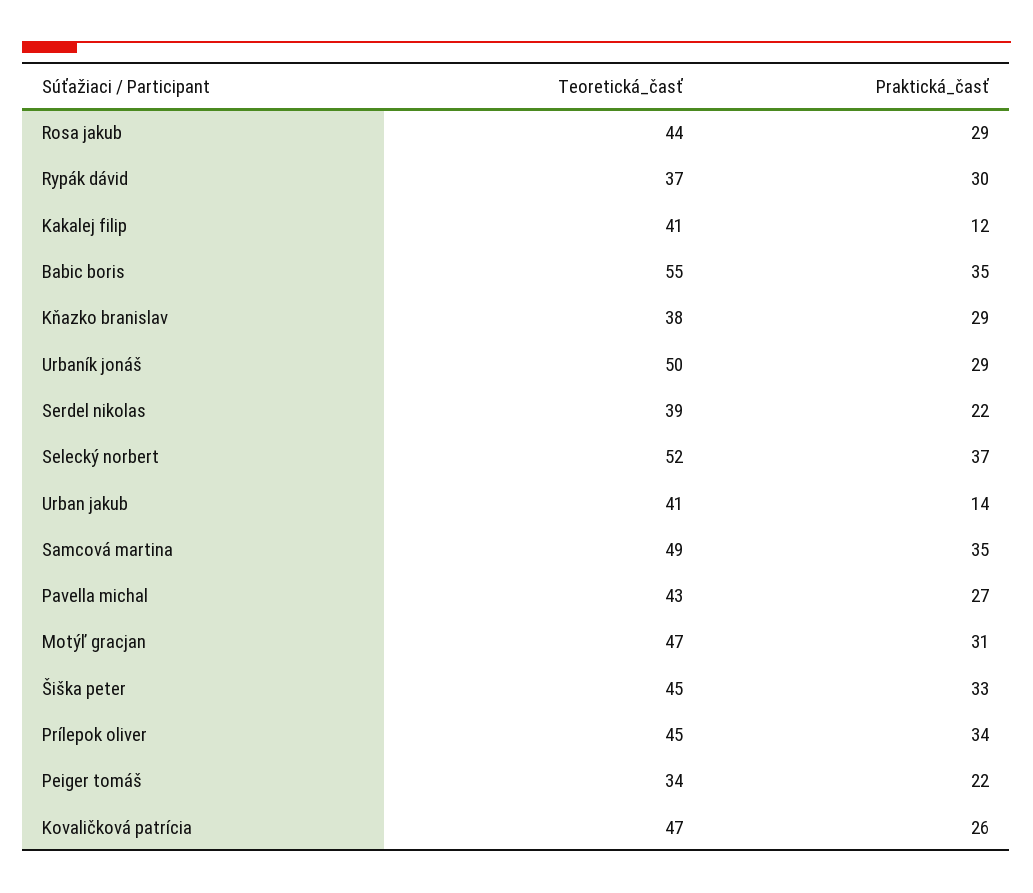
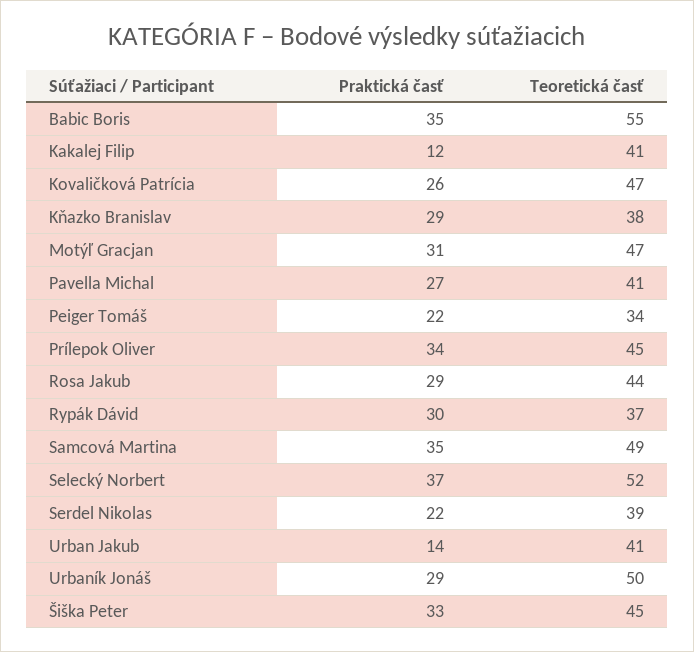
Teoretická_časť, Pavella michal: 43 -> 41

